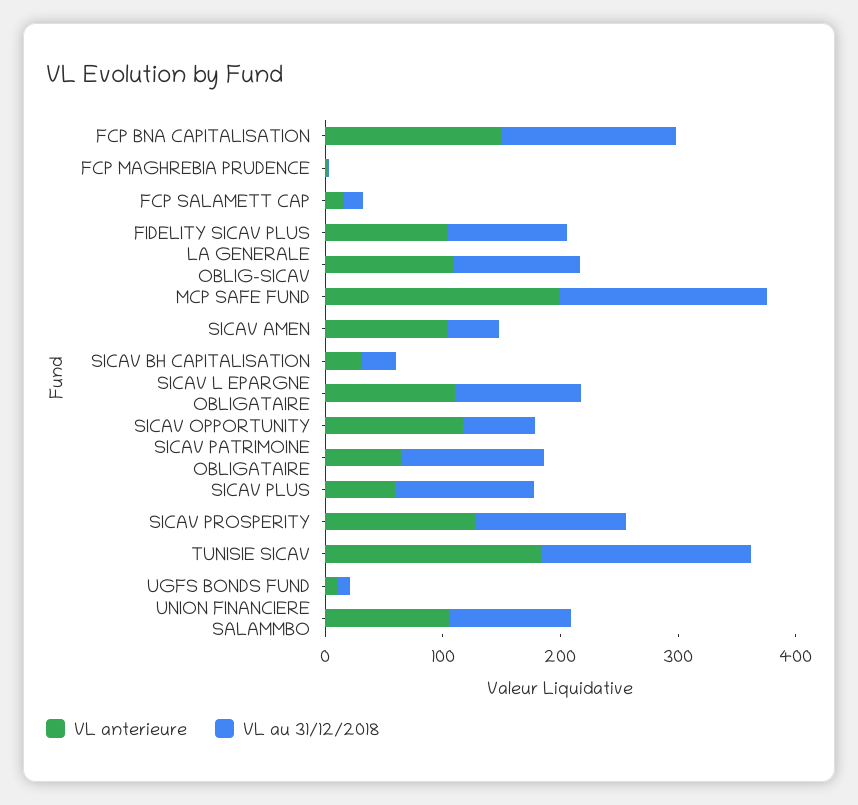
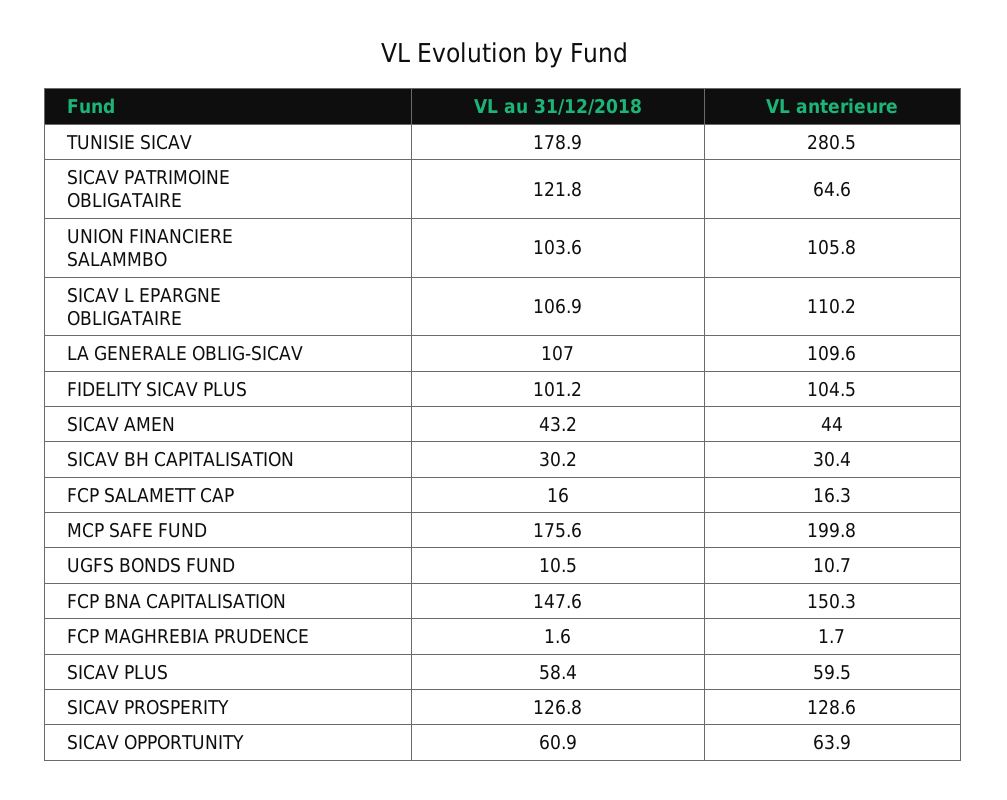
VL anterieure, SICAV AMEN: 100 -> 44
VL anterieure, SICAV OPPORTUNITY: 120 -> 63.9
VL au 31/12/2018, SICAV PLUS: 120 -> 58.4
VL anterieure, TUNISIE SICAV: 180 -> 280.5

